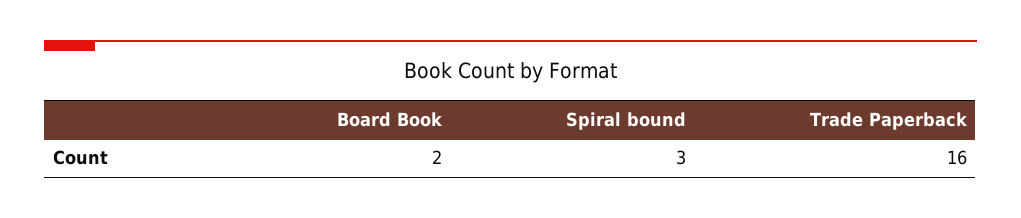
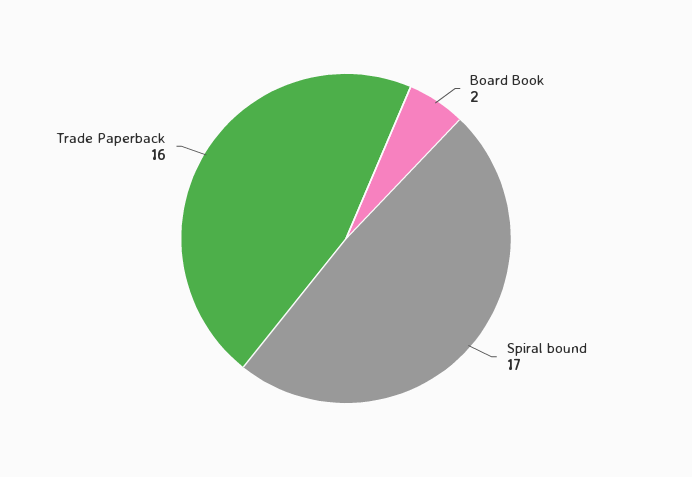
Spiral bound: 3 -> 17

